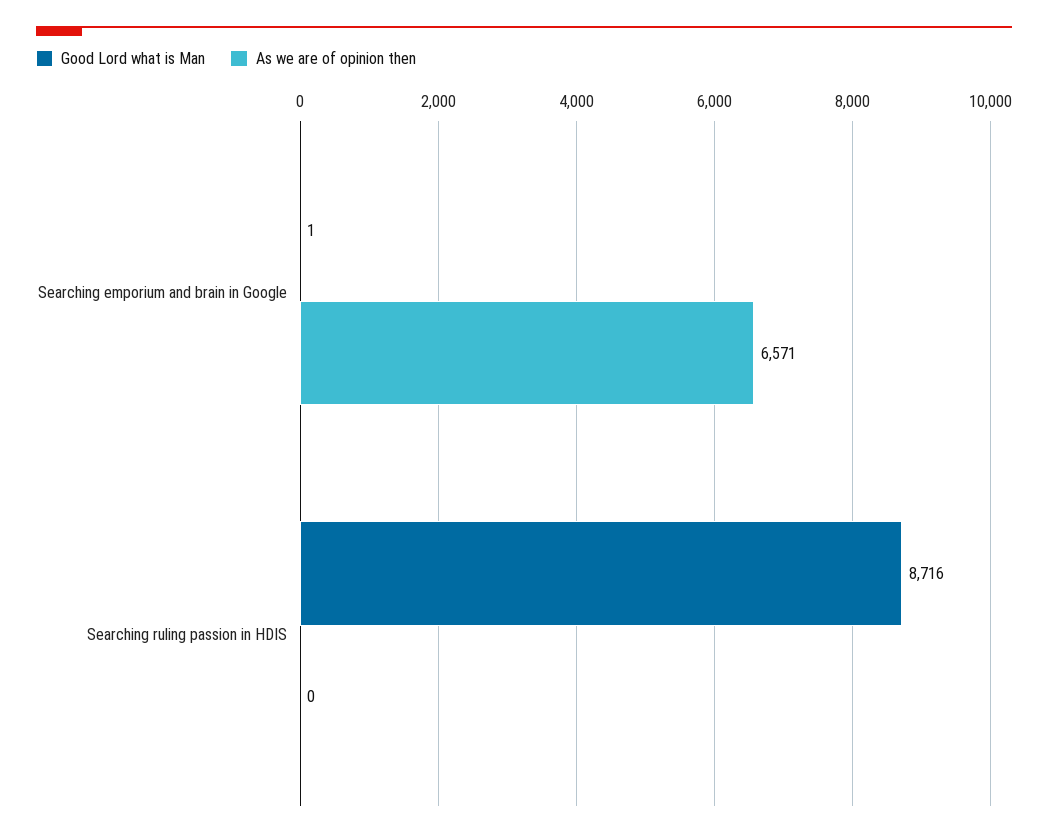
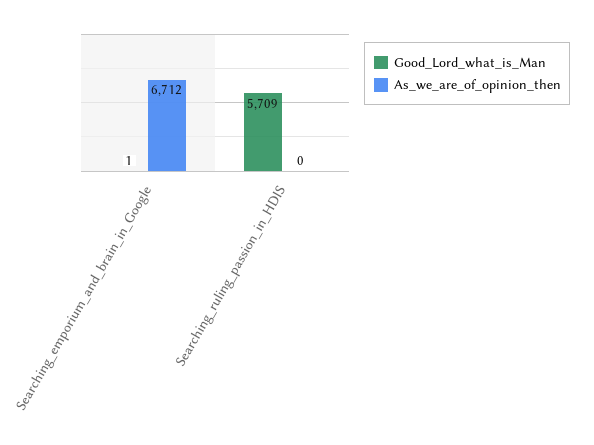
As we are of opinion then, Searching emporium and brain in Google: 6571 -> 6712
Good Lord what is Man, Searching ruling passion in HDIS: 8716 -> 5709

